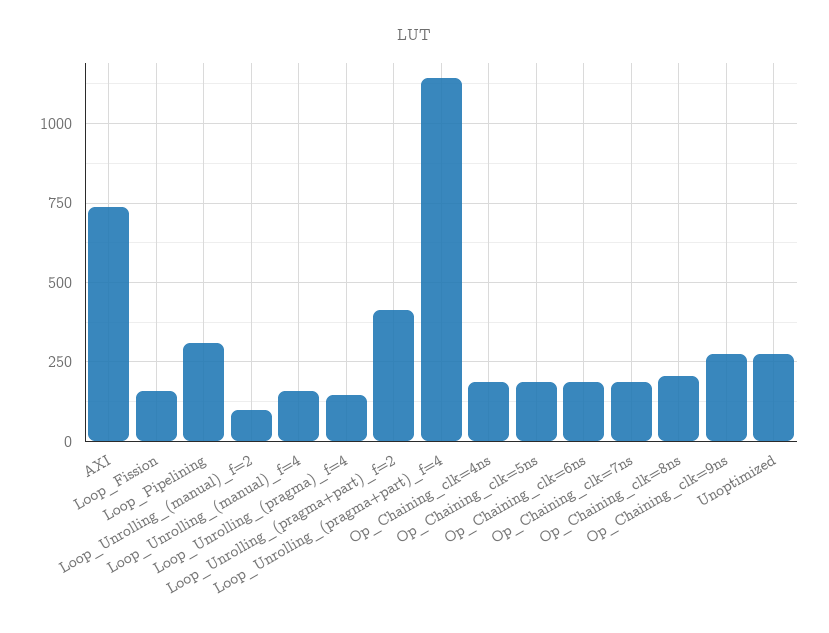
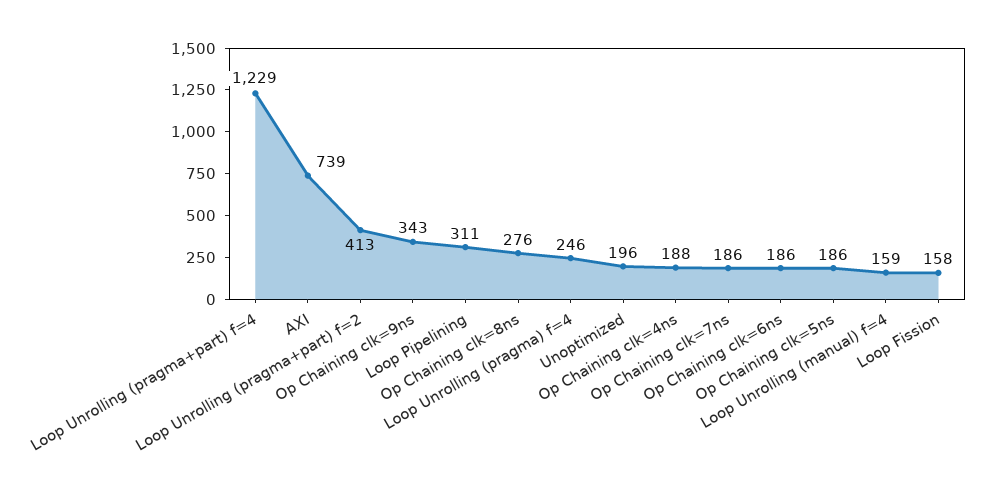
Loop_Unrolling_(manual)_f=2: 100 -> none
Loop_Unrolling_(pragma)_f=4: 150 -> 246
Loop_Unrolling_(pragma+part)_f=4: 1150 -> 1229
Op_Chaining_clk=8ns: 200 -> 276
Op_Chaining_clk=9ns: 275 -> 343
Unoptimized: 275 -> 196

